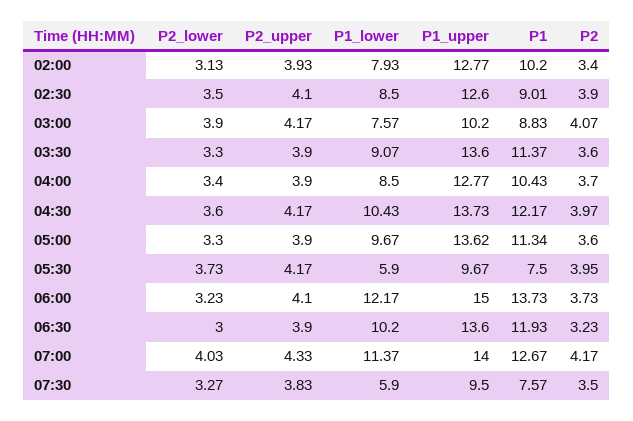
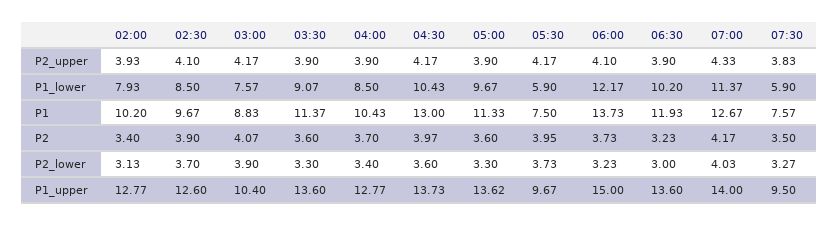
P2_lower, 02:30: 3.5 -> 3.7
P1, 02:30: 9.01 -> 9.67
P1_upper, 03:00: 10.2 -> 10.4
P1, 04:30: 12.17 -> 13
P1, 05:00: 11.34 -> 11.33

